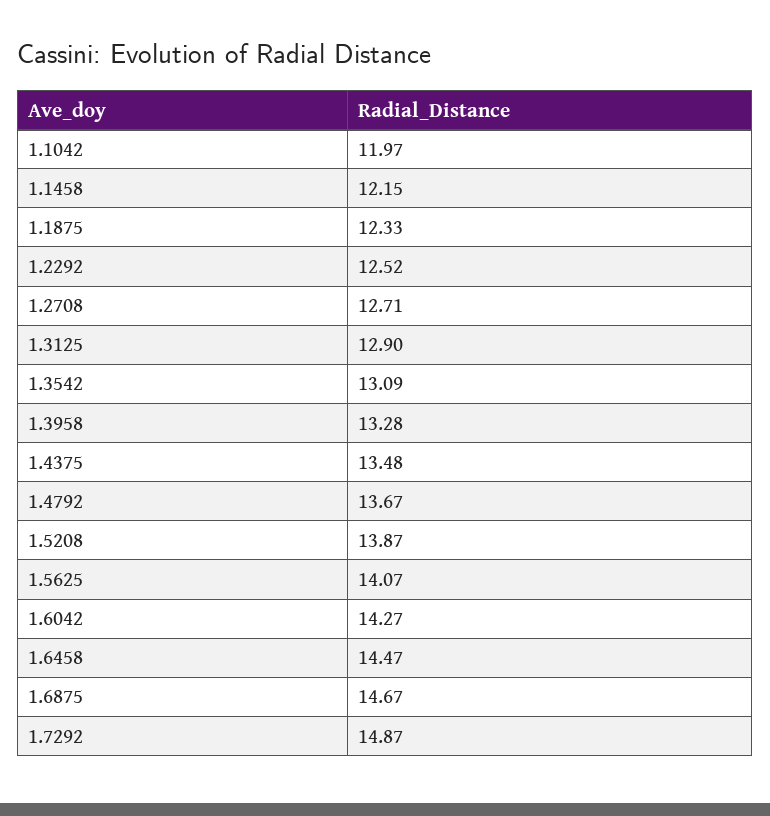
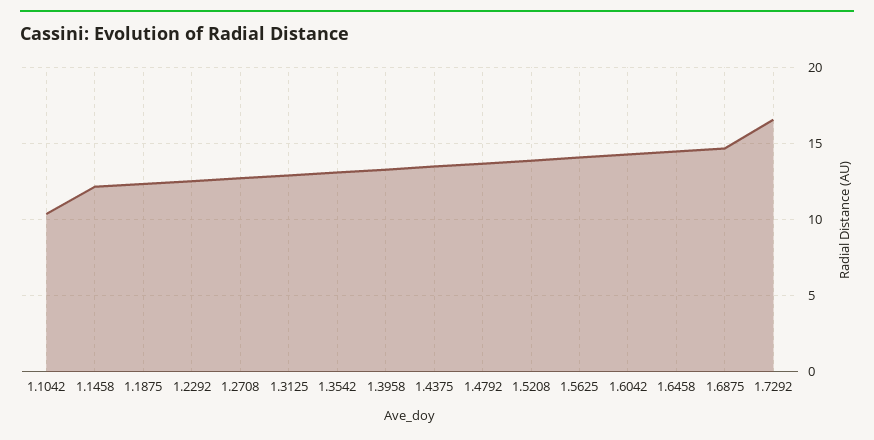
1.1042: 11.97 -> 10.5
1.7292: 14.87 -> 16.5

